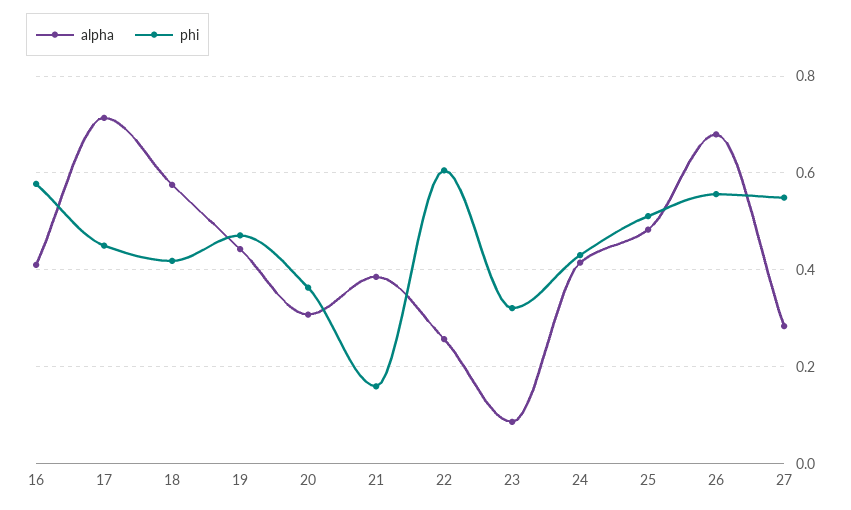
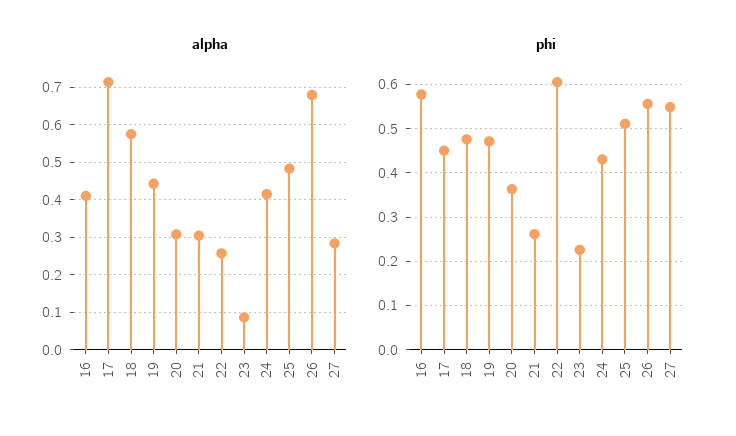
phi, 18: 0.42 -> 0.48
alpha, 21: 0.38 -> 0.3
phi, 21: 0.16 -> 0.26
phi, 23: 0.32 -> 0.22

